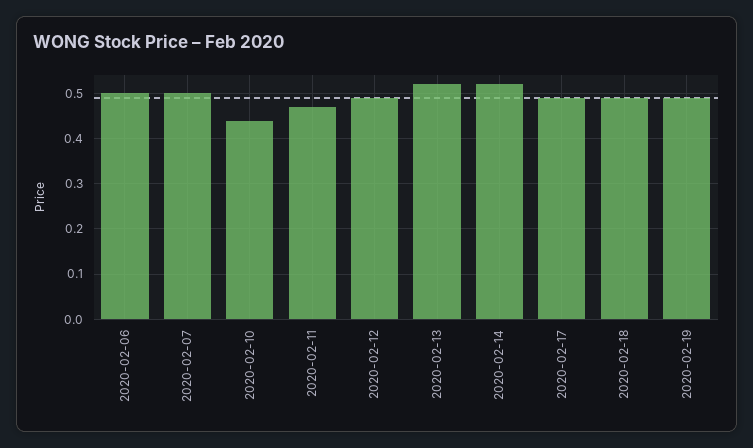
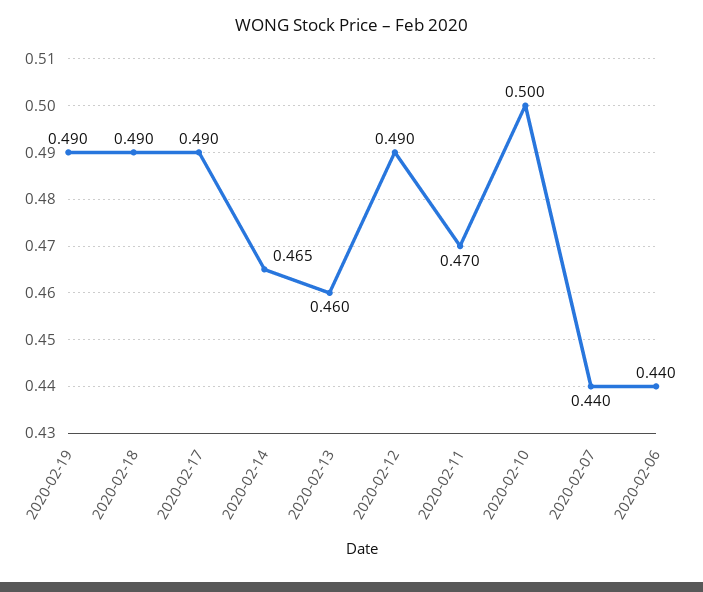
2020-02-06: 0.5 -> 0.44
2020-02-07: 0.5 -> 0.44
2020-02-10: 0.44 -> 0.5
2020-02-13: 0.52 -> 0.46
2020-02-14: 0.52 -> 0.465

